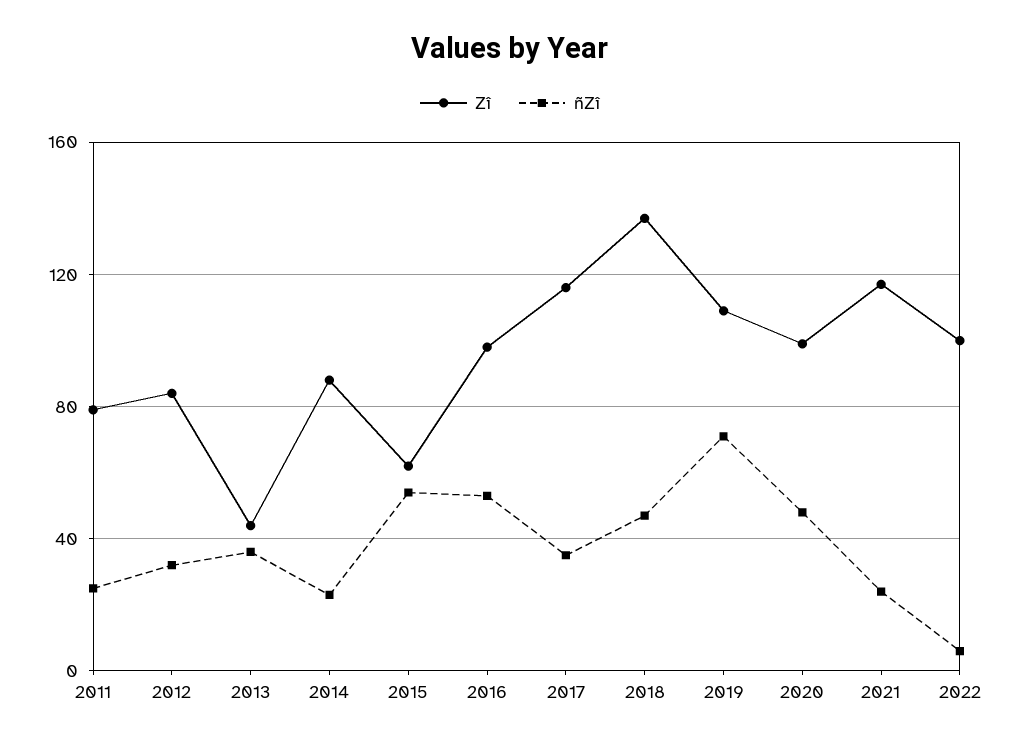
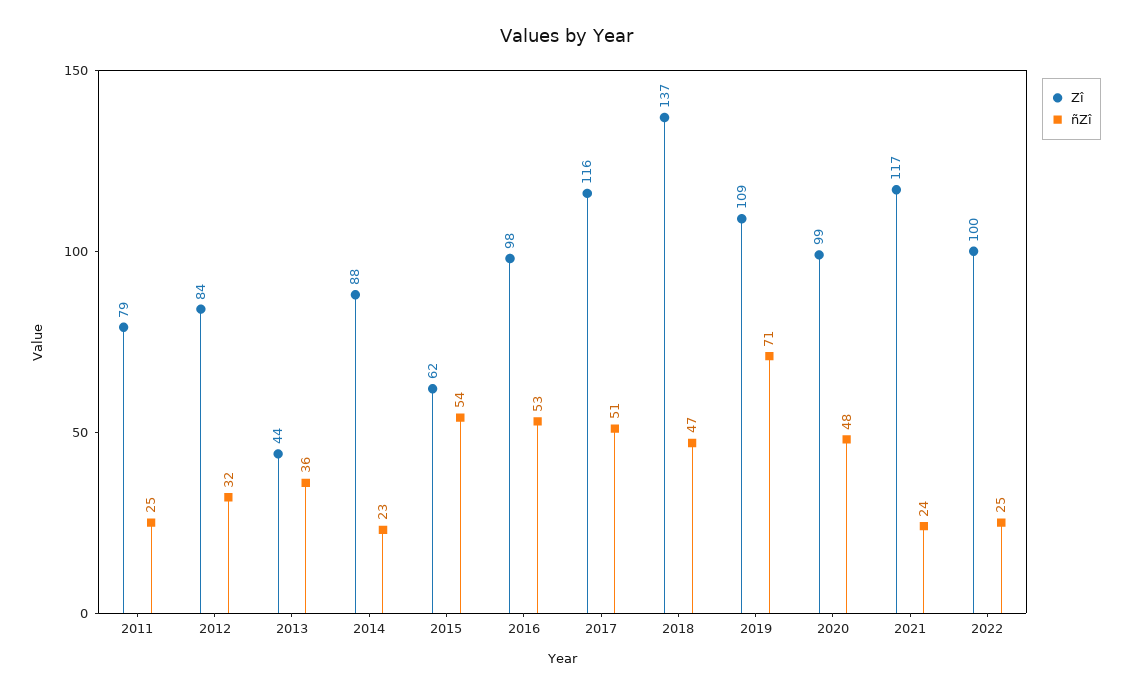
ñZî, 2017: 35 -> 51
ñZî, 2022: 5 -> 25

